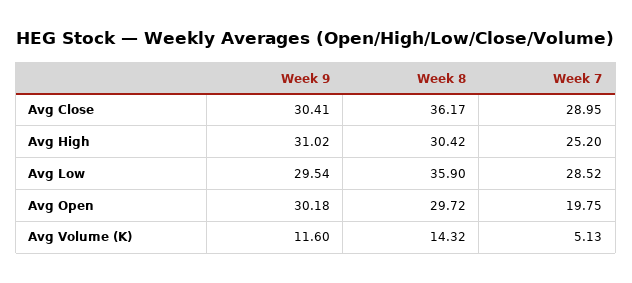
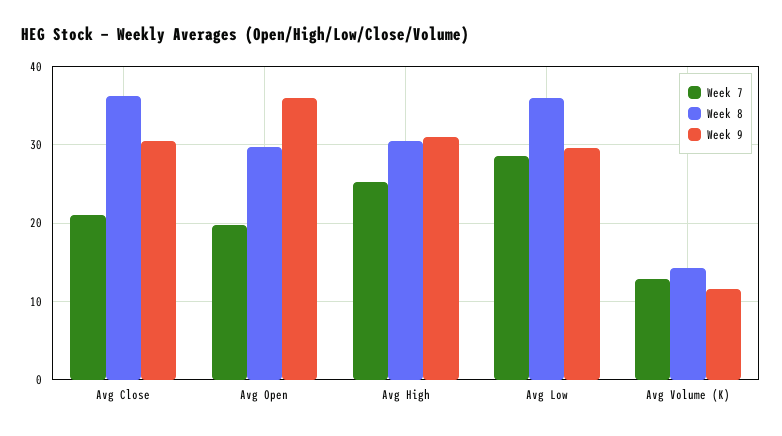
Week 7, Avg Close: 28.95 -> 21
Week 9, Avg Open: 30.18 -> 36
Week 7, Avg Volume (K): 5.13 -> 13

